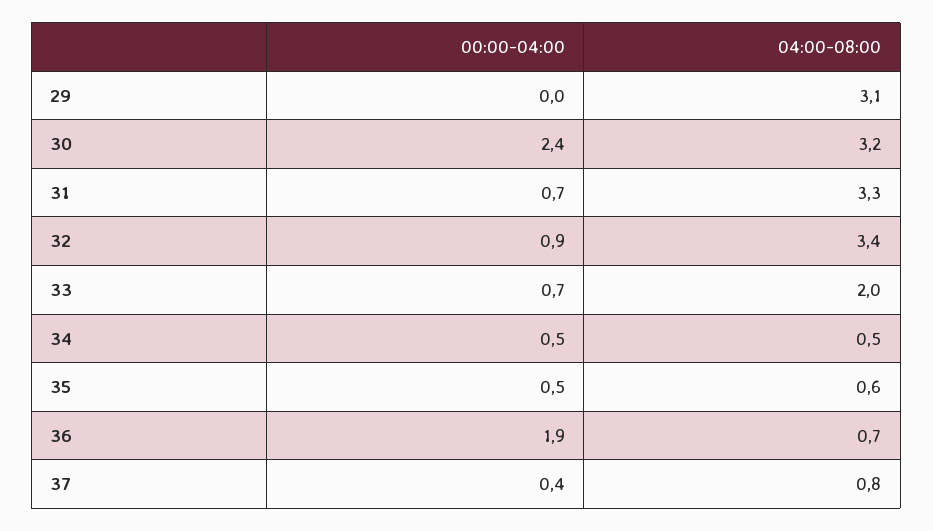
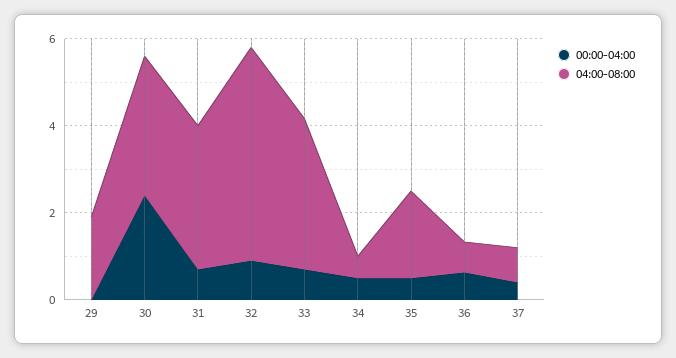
04:00-08:00, 29: 3.1 -> 2
04:00-08:00, 32: 3.4 -> 5
04:00-08:00, 33: 2 -> 3.5
04:00-08:00, 35: 0.6 -> 2
00:00-04:00, 36: 1.9 -> 0.5

